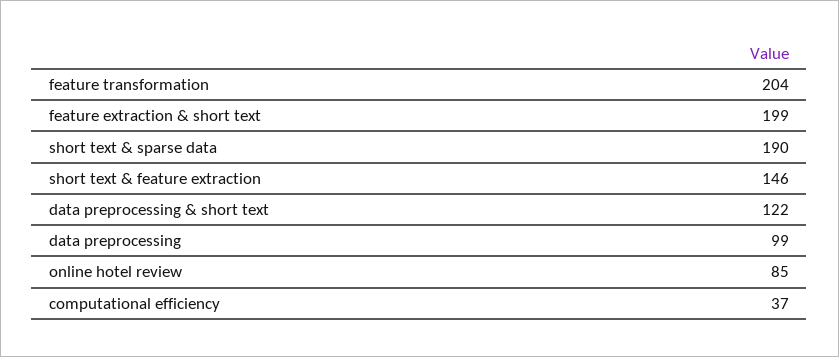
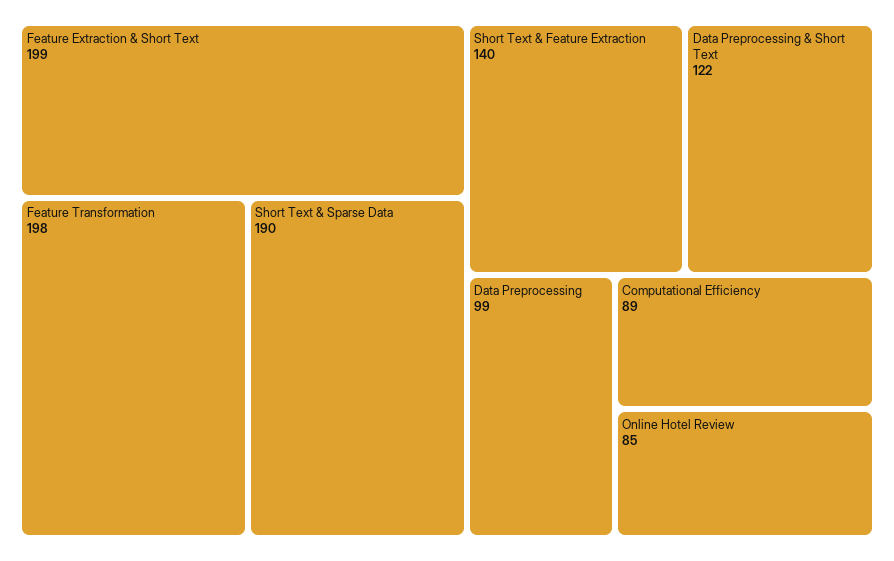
feature transformation: 204 -> 198
short text & feature extraction: 146 -> 140
computational efficiency: 37 -> 89

